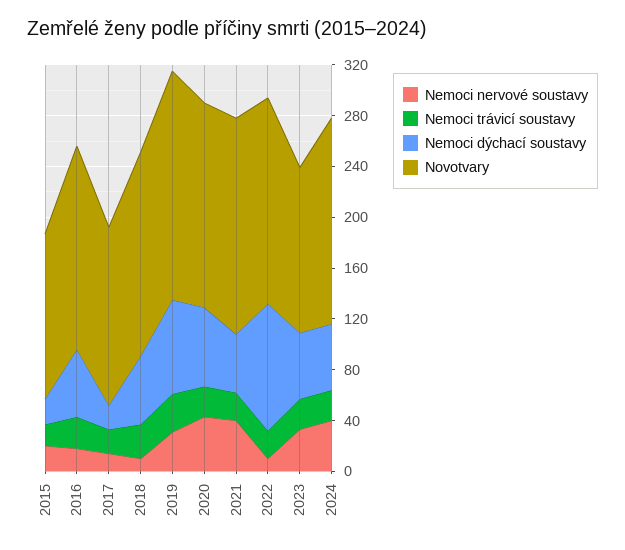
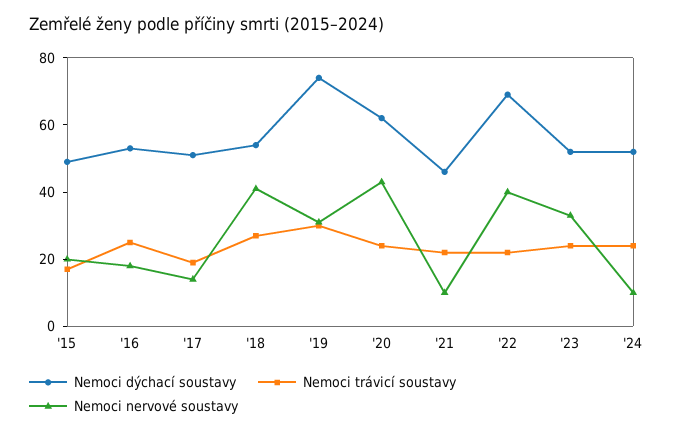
Nemoci dýchací soustavy, 2015: 20 -> 50
Novotvary, 2015: 130 -> none
Novotvary, 2016: 160 -> none
Nemoci dýchací soustavy, 2017: 20 -> 50
Novotvary, 2017: 140 -> none
Nemoci nervové soustavy, 2018: 10 -> 40
Novotvary, 2018: 160 -> none
Novotvary, 2019: 180 -> none
Novotvary, 2020: 160 -> none
Nemoci nervové soustavy, 2021: 40 -> 10
Novotvary, 2021: 170 -> none
Nemoci nervové soustavy, 2022: 10 -> 40
Nemoci dýchací soustavy, 2022: 100 -> 70
Novotvary, 2022: 160 -> none
Novotvary, 2023: 130 -> none
Nemoci nervové soustavy, 2024: 40 -> 10
Novotvary, 2024: 160 -> none

